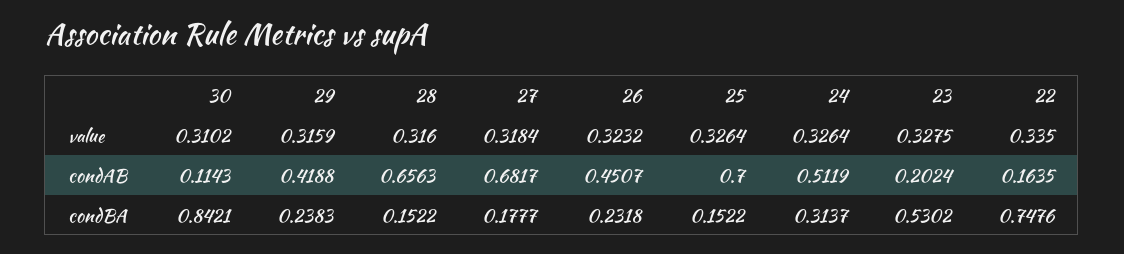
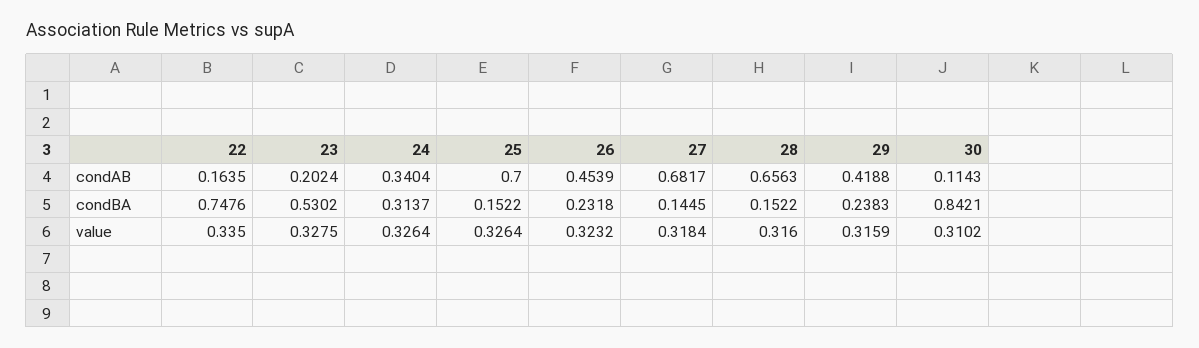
26, condAB: 0.4507 -> 0.4539
24, condAB: 0.5119 -> 0.3404
27, condBA: 0.1777 -> 0.1445

